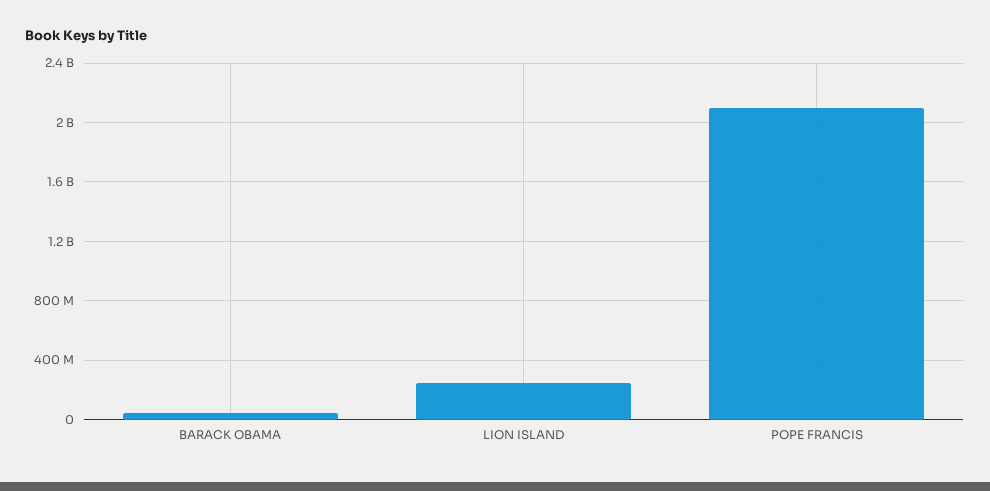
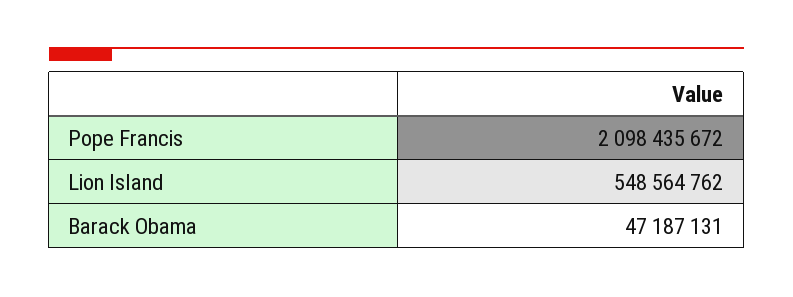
LION ISLAND: 250000000 -> 548564762

